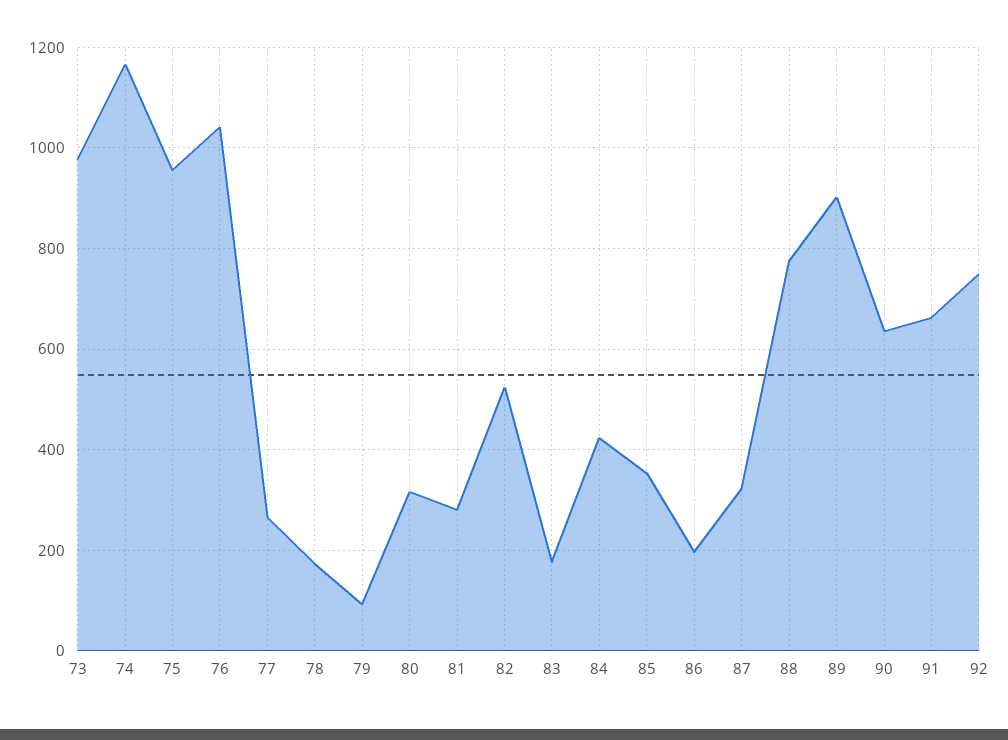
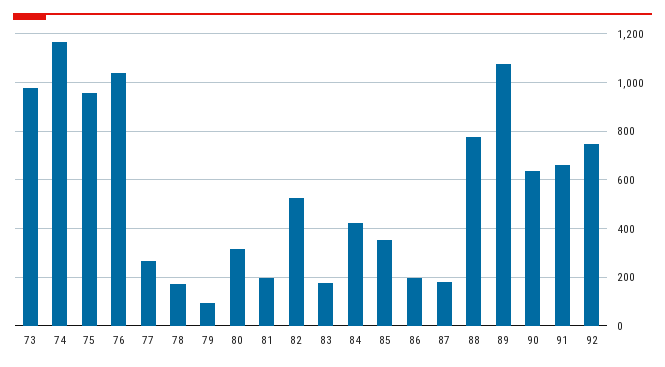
81: 280 -> 200
87: 320 -> 175
89: 900 -> 1075

